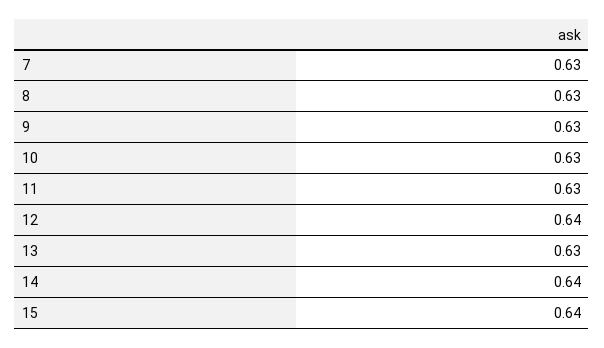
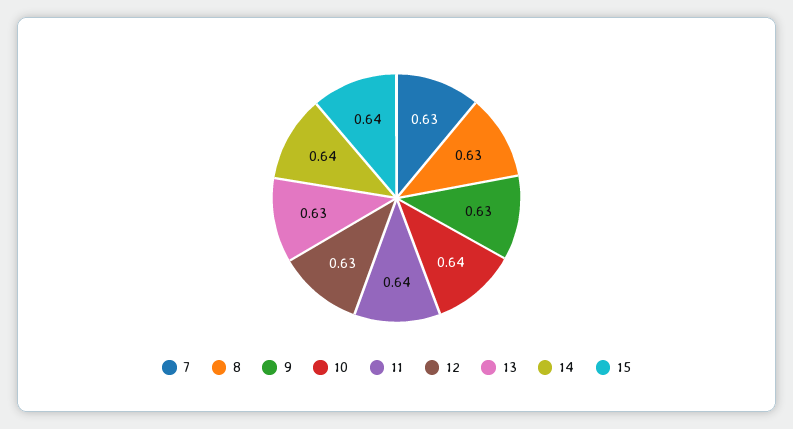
10: 0.63 -> 0.64
11: 0.63 -> 0.64
12: 0.64 -> 0.63

